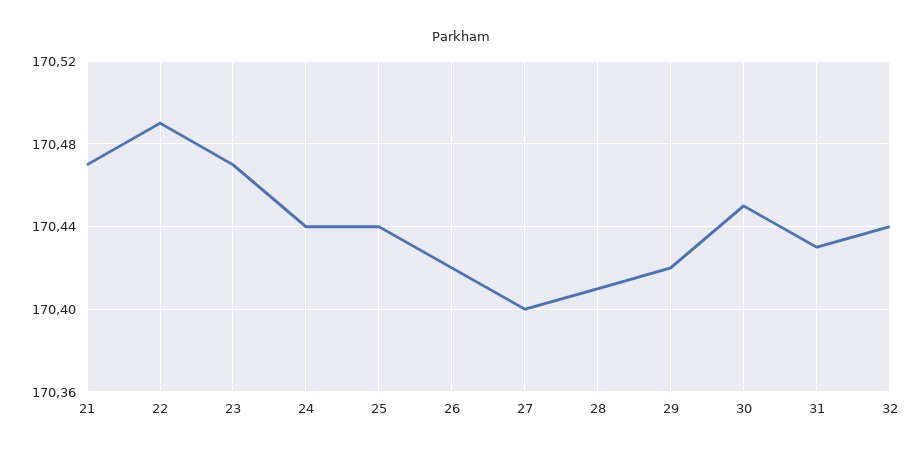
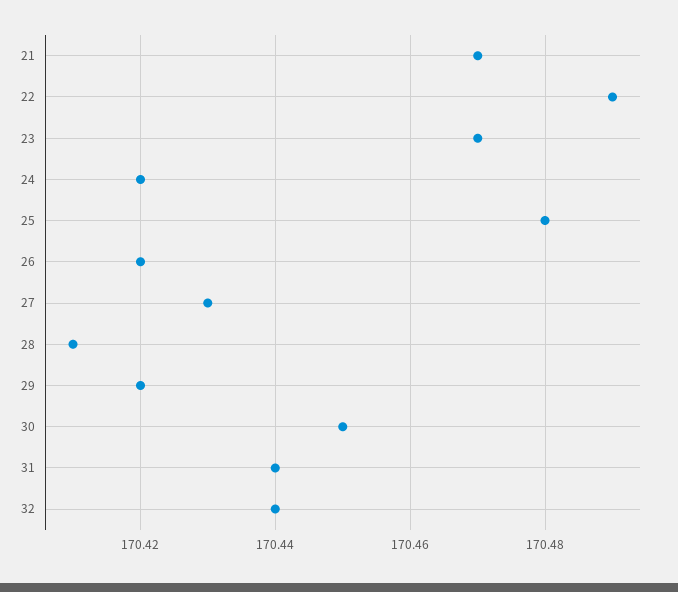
24: 170.44 -> 170.42
25: 170.44 -> 170.48
27: 170.4 -> 170.43
31: 170.43 -> 170.44

